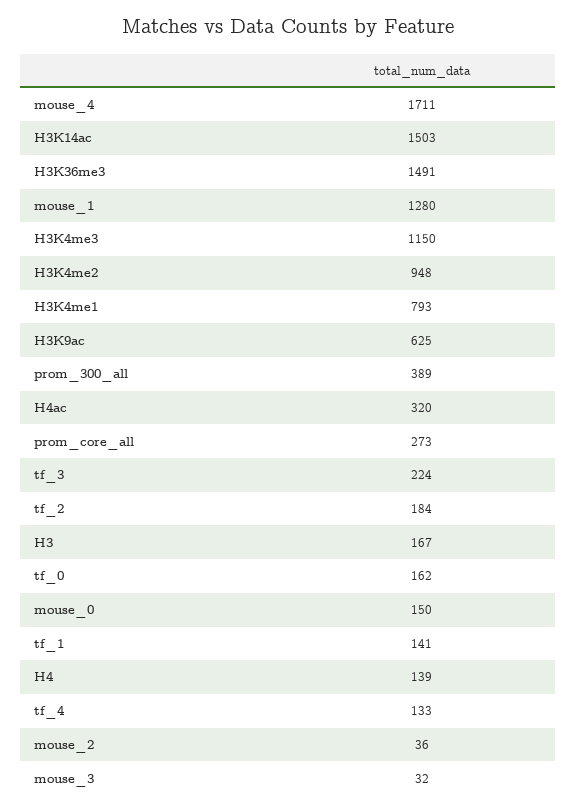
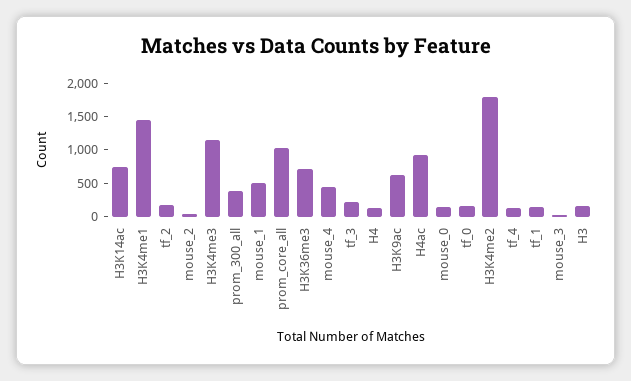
mouse_4: 1711 -> 500
H3K14ac: 1503 -> 750
H3K36me3: 1491 -> 750
mouse_1: 1280 -> 500
H3K4me2: 948 -> 1750
H3K4me1: 793 -> 1500
H4ac: 320 -> 1000
prom_core_all: 273 -> 1000

